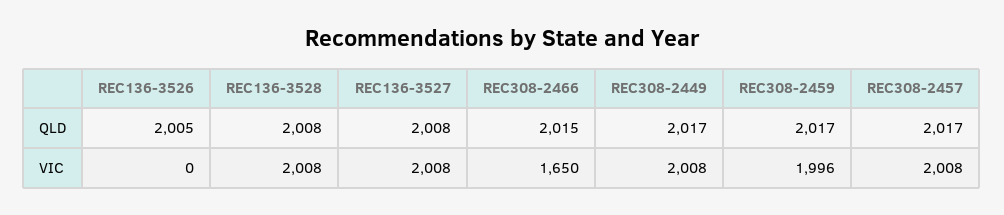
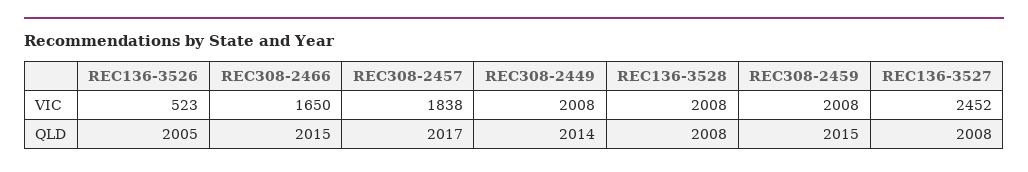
REC308-2449, QLD: 2017 -> 2014
REC308-2459, QLD: 2017 -> 2015
REC136-3526, VIC: 0 -> 523
REC136-3527, VIC: 2008 -> 2452
REC308-2459, VIC: 1996 -> 2008
REC308-2457, VIC: 2008 -> 1838

